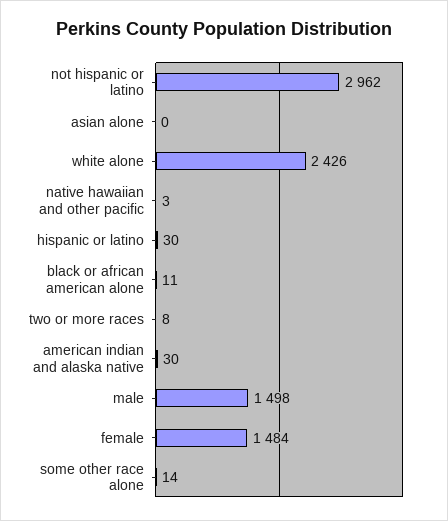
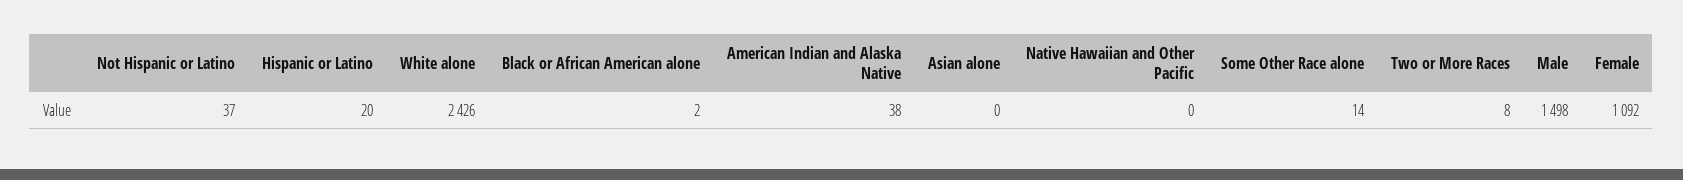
not hispanic or latino: 2962 -> 37
native hawaiian and other pacific: 3 -> 0
hispanic or latino: 30 -> 20
black or african american alone: 11 -> 2
american indian and alaska native: 30 -> 38
female: 1484 -> 1092

